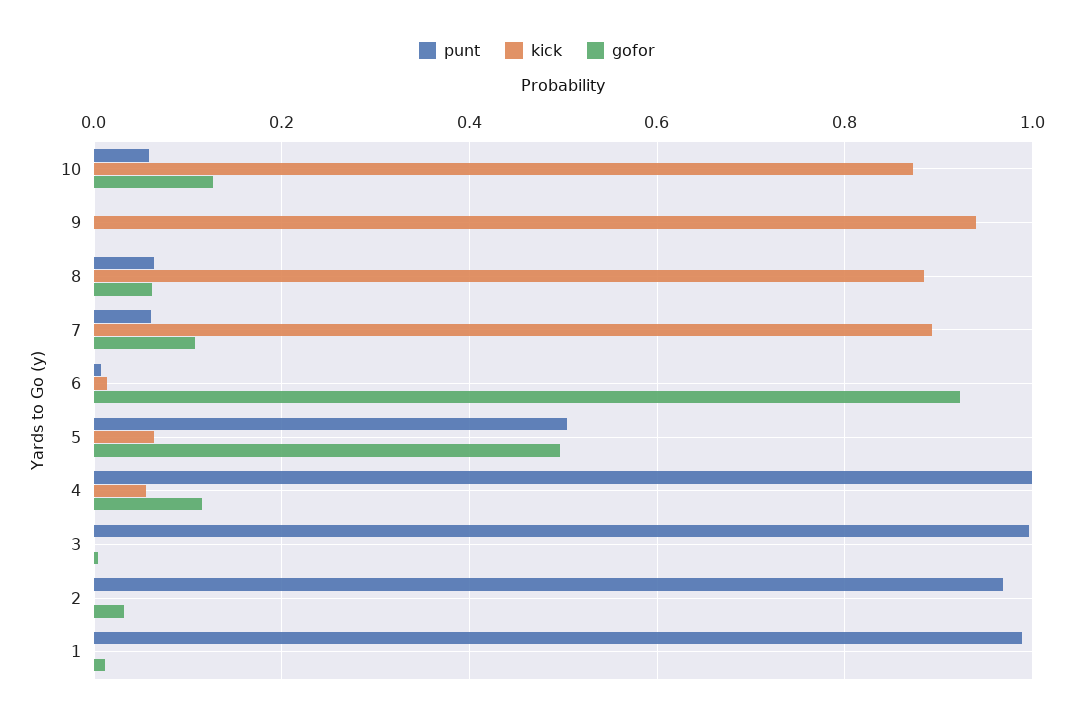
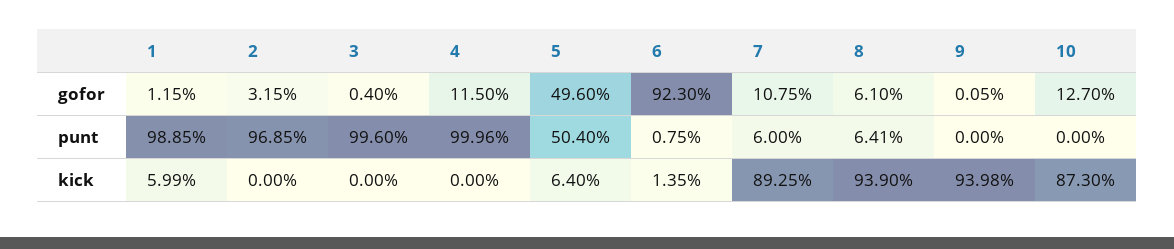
punt, 10: 0.06 -> 0
kick, 8: 0.88 -> 0.939
kick, 4: 0.06 -> 0
kick, 1: 0 -> 0.0599

